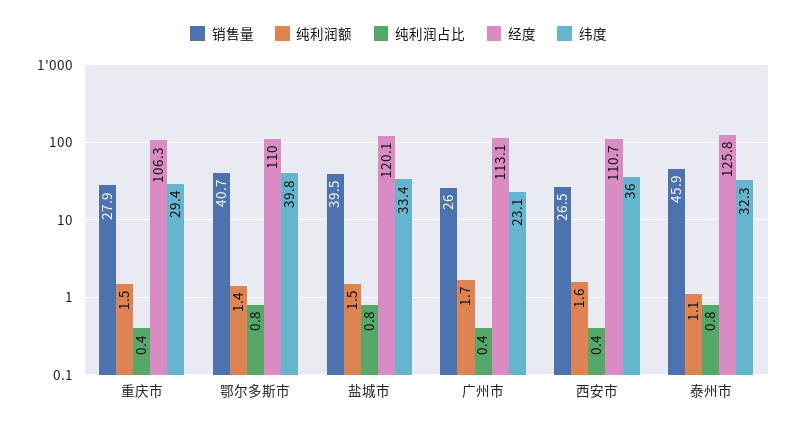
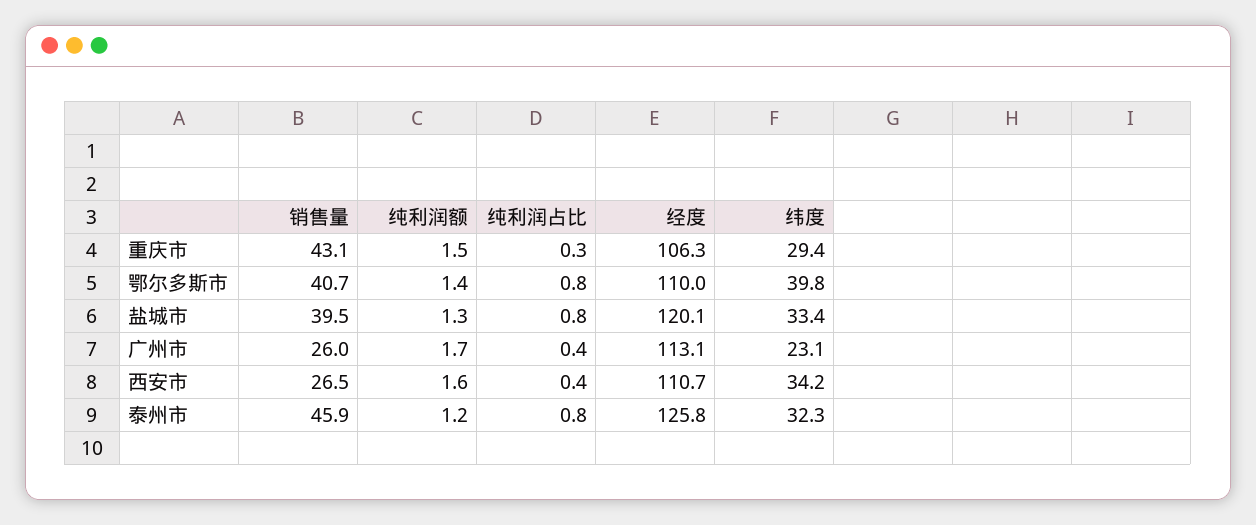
销售量, 重庆市: 27.9 -> 43.1
纯利润占比, 重庆市: 0.4 -> 0.3
纯利润额, 盐城市: 1.5 -> 1.3
纬度, 西安市: 36 -> 34.2
纯利润额, 泰州市: 1.1 -> 1.2

